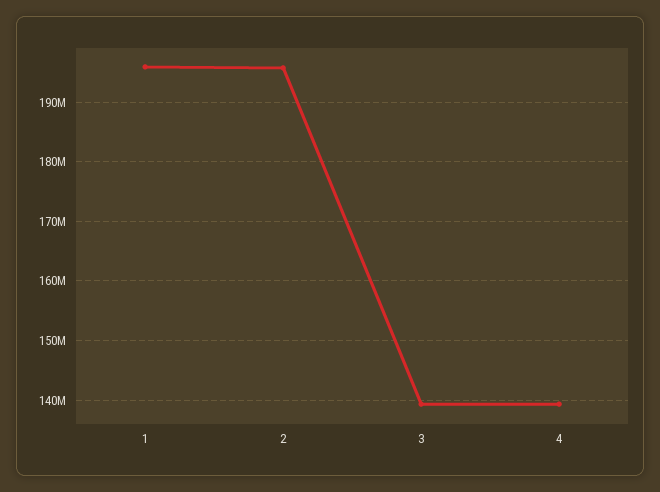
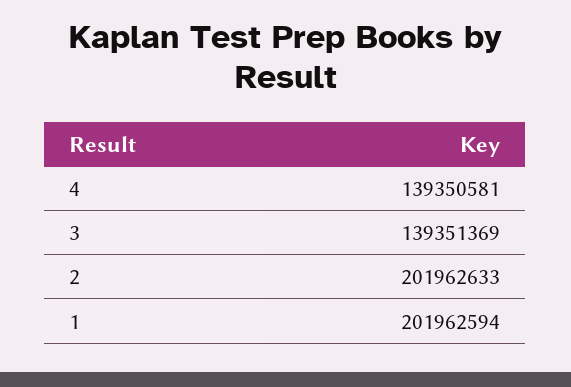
1: 196000000 -> 201962594
2: 196000000 -> 201962633

